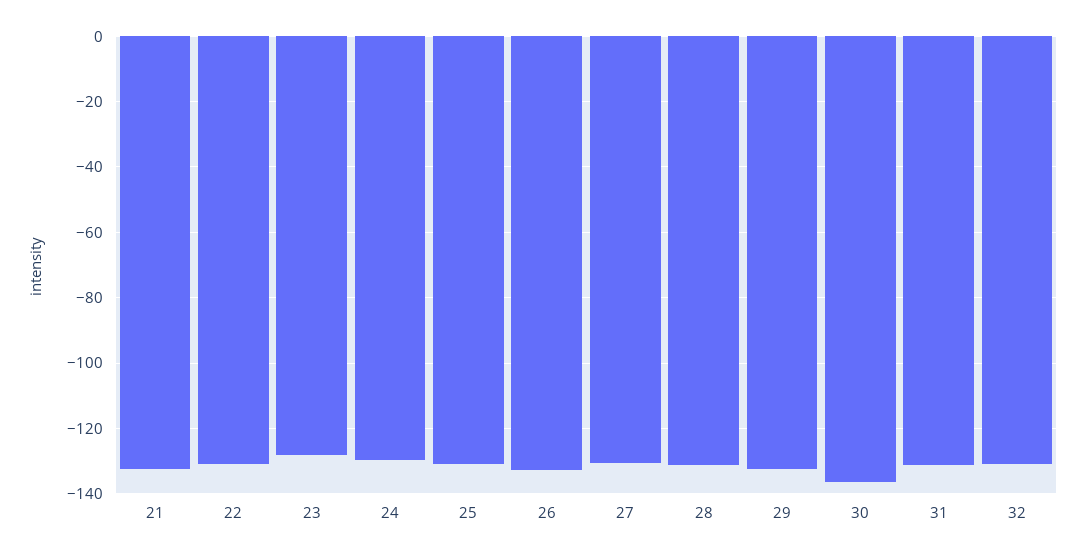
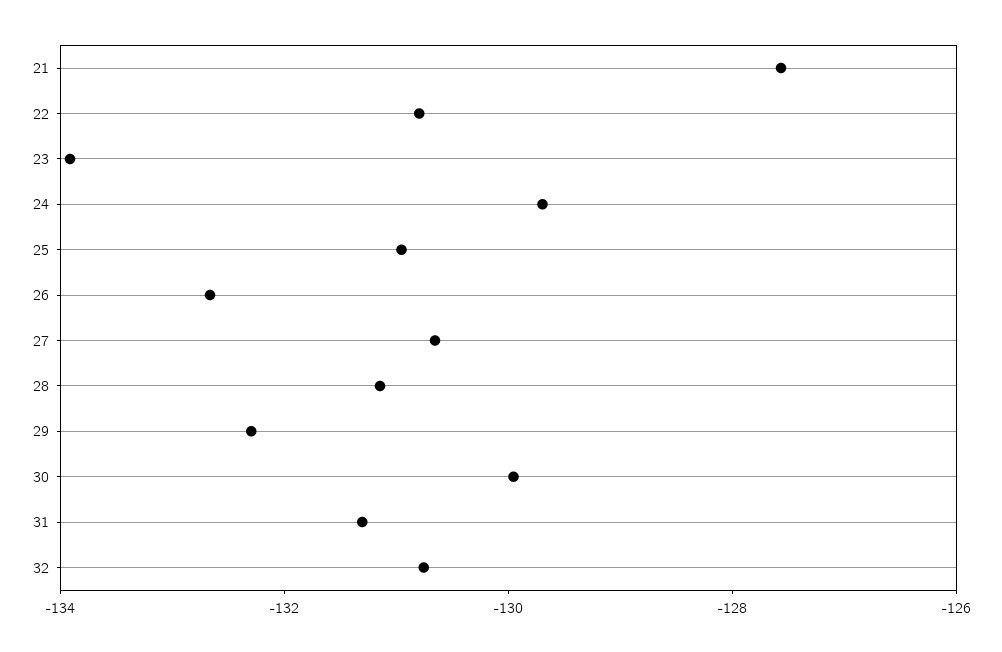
21: -132 -> -127.5
23: -128 -> -134
30: -136 -> -130

